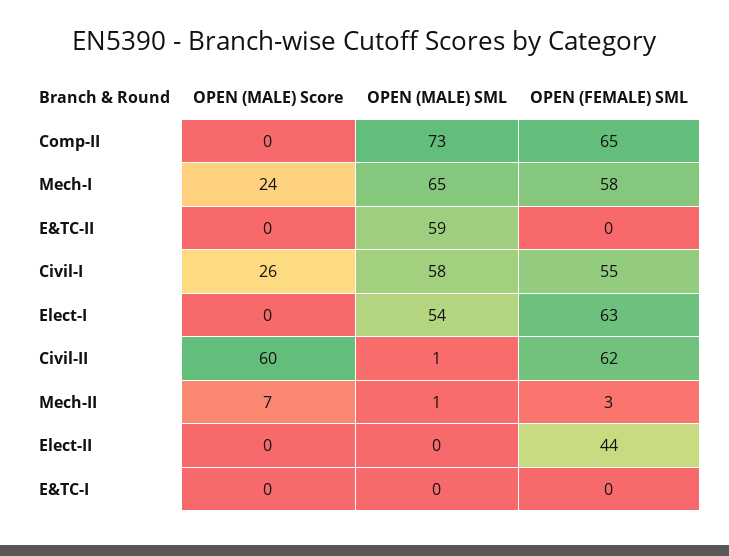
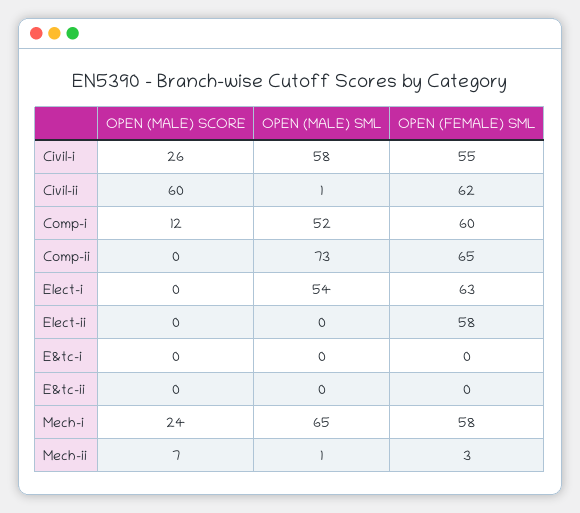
OPEN (MALE) SML, E&TC-II: 59 -> 0
OPEN (FEMALE) SML, Elect-II: 44 -> 58
OPEN (MALE) Score, Comp-i: none -> 12
OPEN (MALE) SML, Comp-i: none -> 52
OPEN (FEMALE) SML, Comp-i: none -> 60

